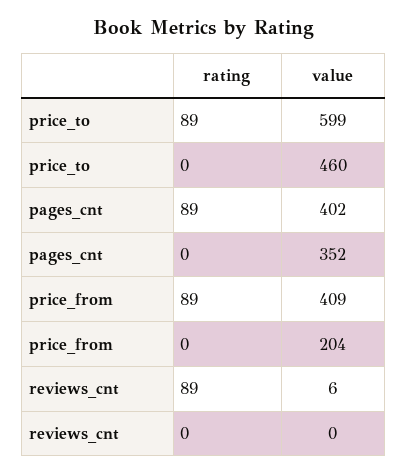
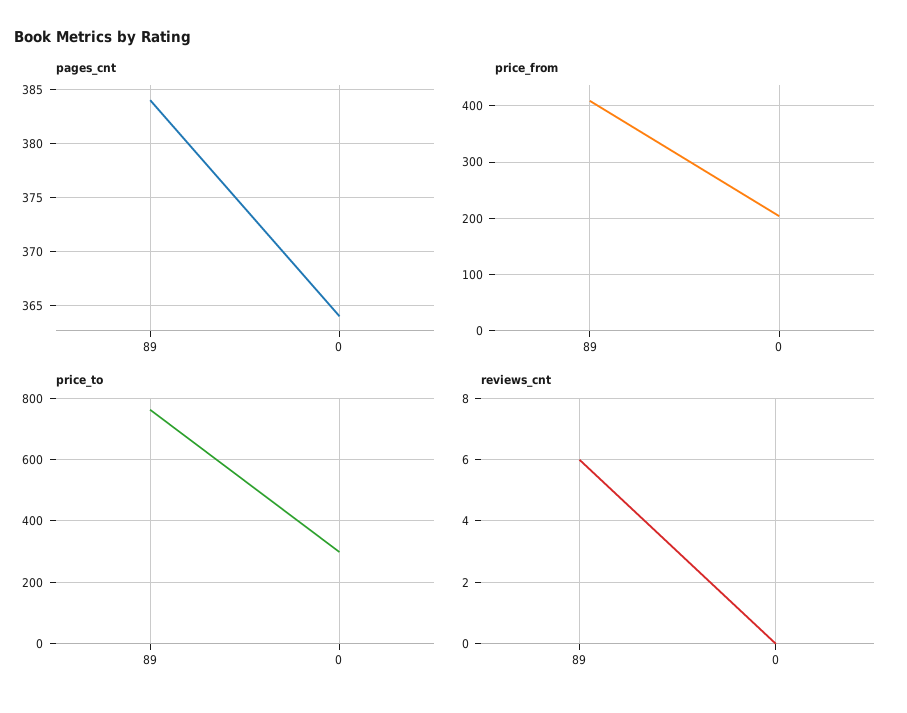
price_to, 89: 599 -> 760
price_to, 0: 460 -> 300
pages_cnt, 89: 402 -> 384
pages_cnt, 0: 352 -> 364

